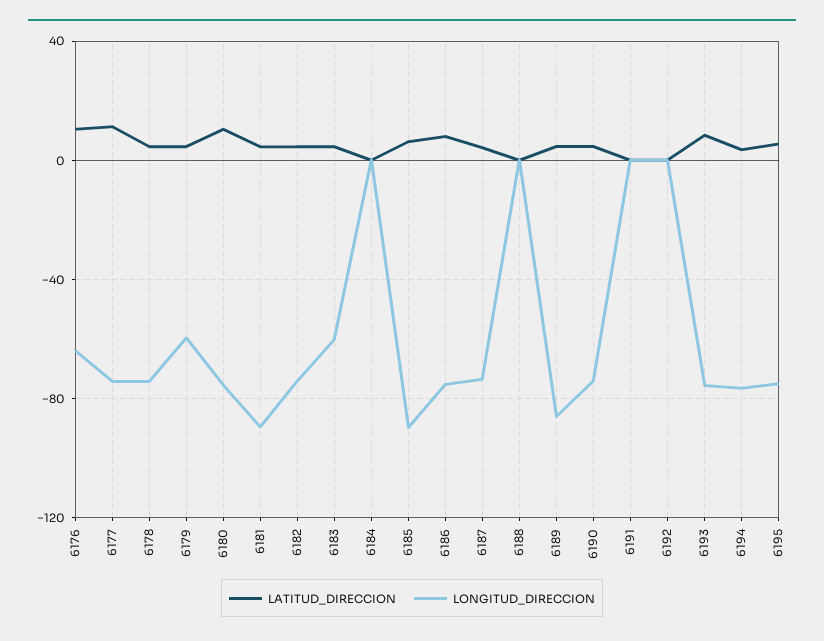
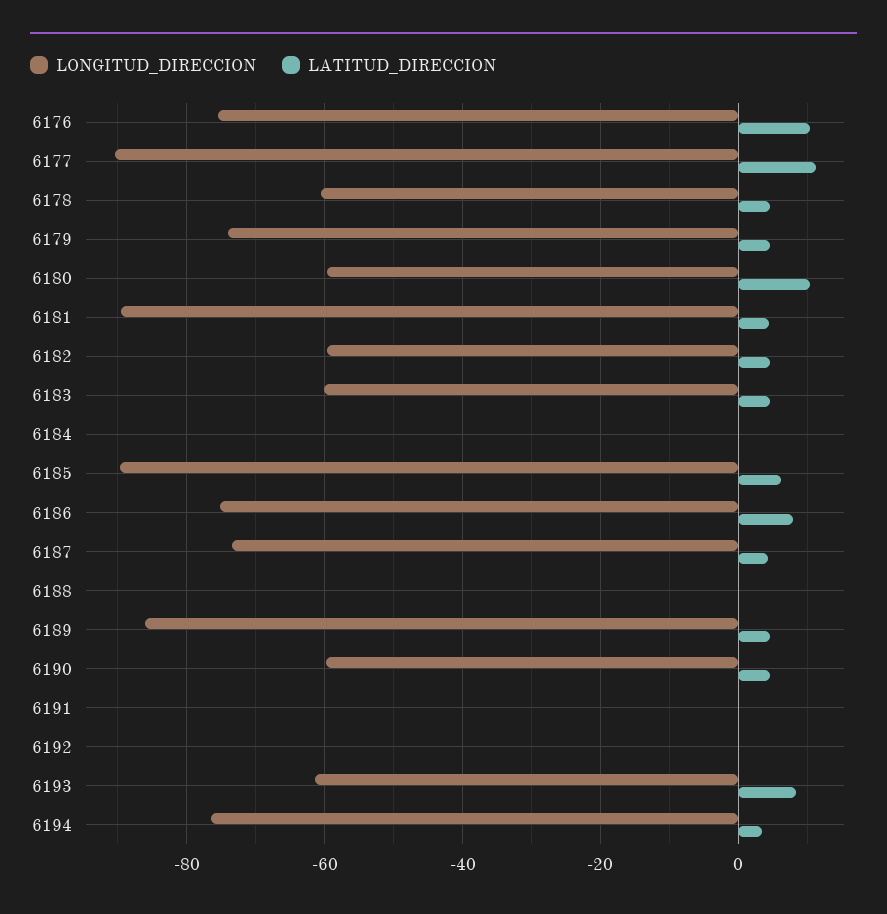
LONGITUD_DIRECCION, 6176: -65 -> -76
LONGITUD_DIRECCION, 6177: -75 -> -90
LONGITUD_DIRECCION, 6178: -75 -> -60
LONGITUD_DIRECCION, 6179: -60 -> -74
LONGITUD_DIRECCION, 6180: -75 -> -60
LONGITUD_DIRECCION, 6182: -75 -> -60
LONGITUD_DIRECCION, 6190: -75 -> -60
LONGITUD_DIRECCION, 6193: -75 -> -62
LATITUD_DIRECCION, 6195: 5 -> none
LONGITUD_DIRECCION, 6195: -75 -> none

